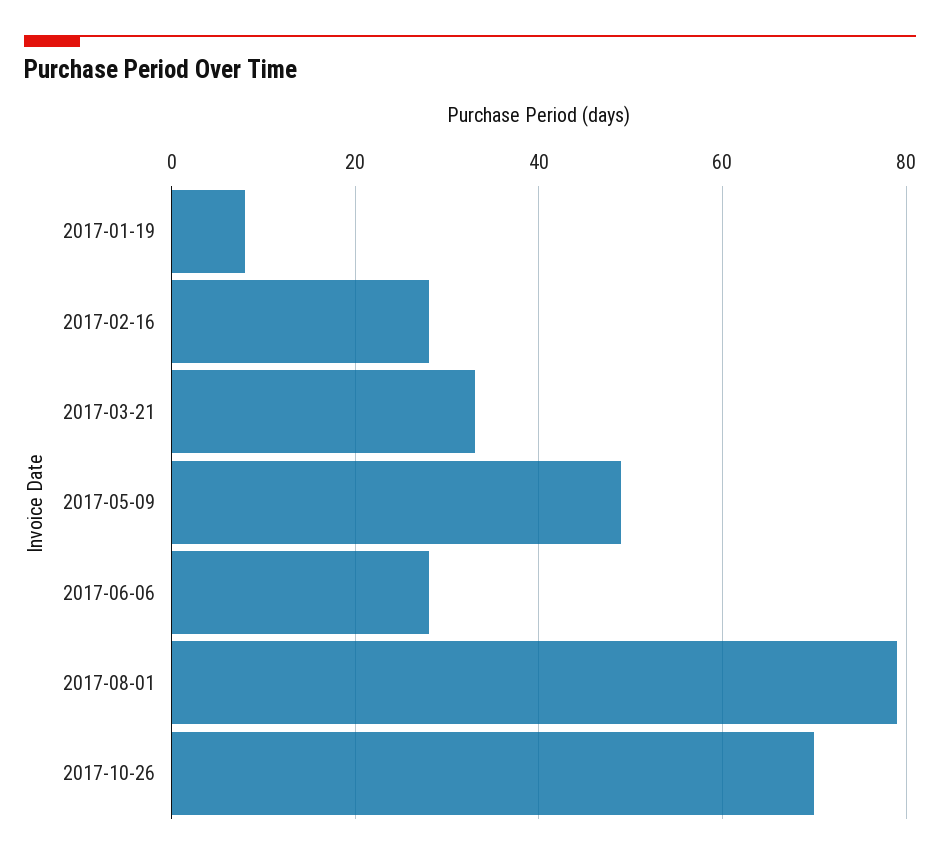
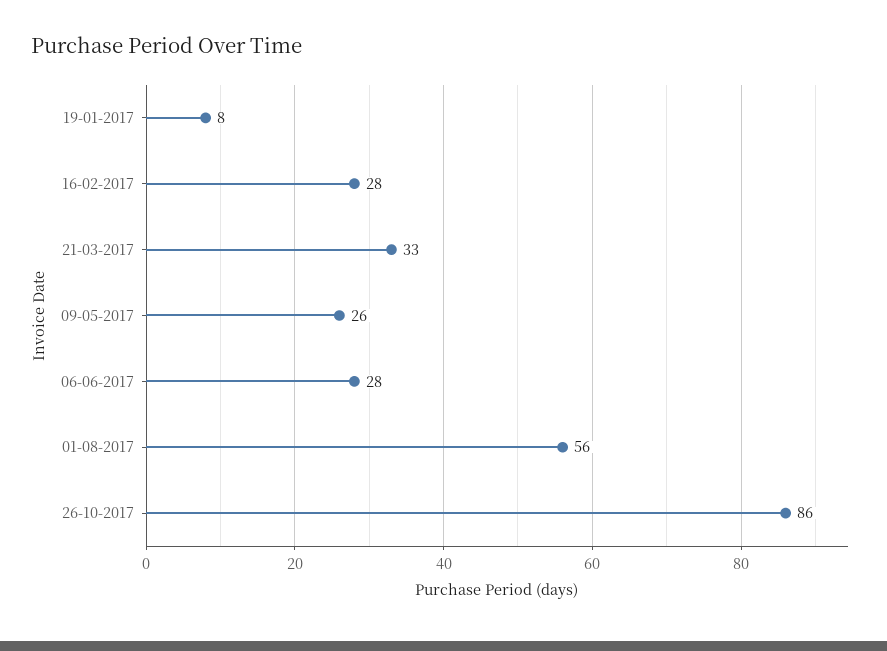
2017-05-09: 50 -> 26
2017-08-01: 80 -> 56
2017-10-26: 70 -> 86

